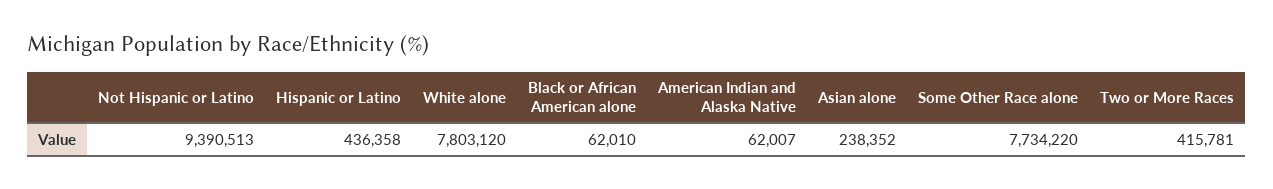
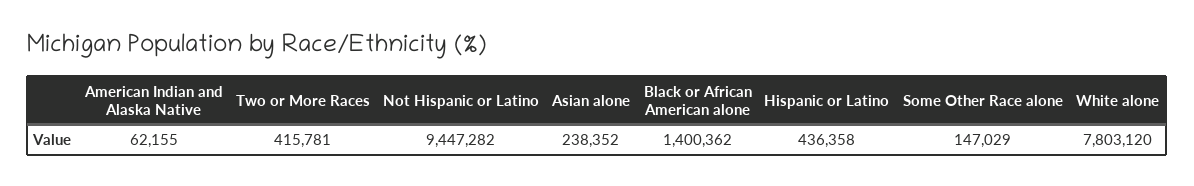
Not Hispanic or Latino: 9390513 -> 9447282
Black or African American alone: 62010 -> 1400362
American Indian and Alaska Native: 62007 -> 62155
Some Other Race alone: 7734220 -> 147029

